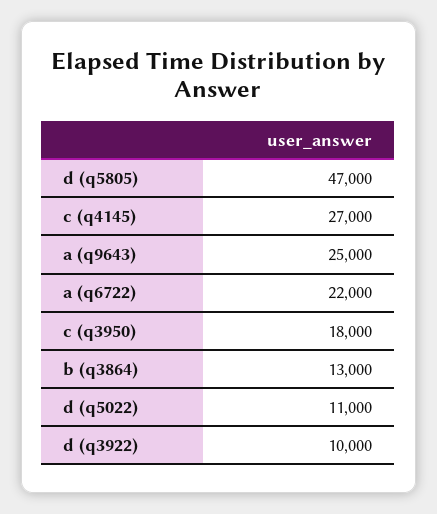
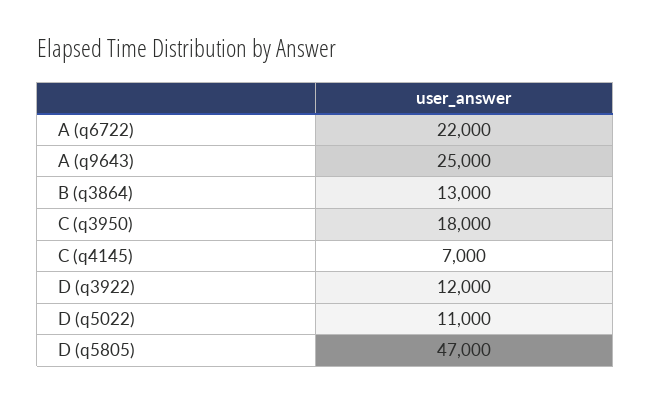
c (q4145): 27000 -> 7000
d (q3922): 10000 -> 12000

